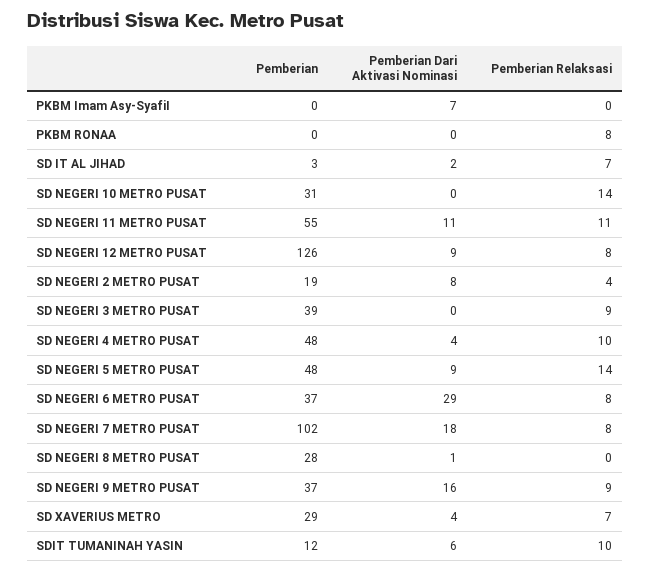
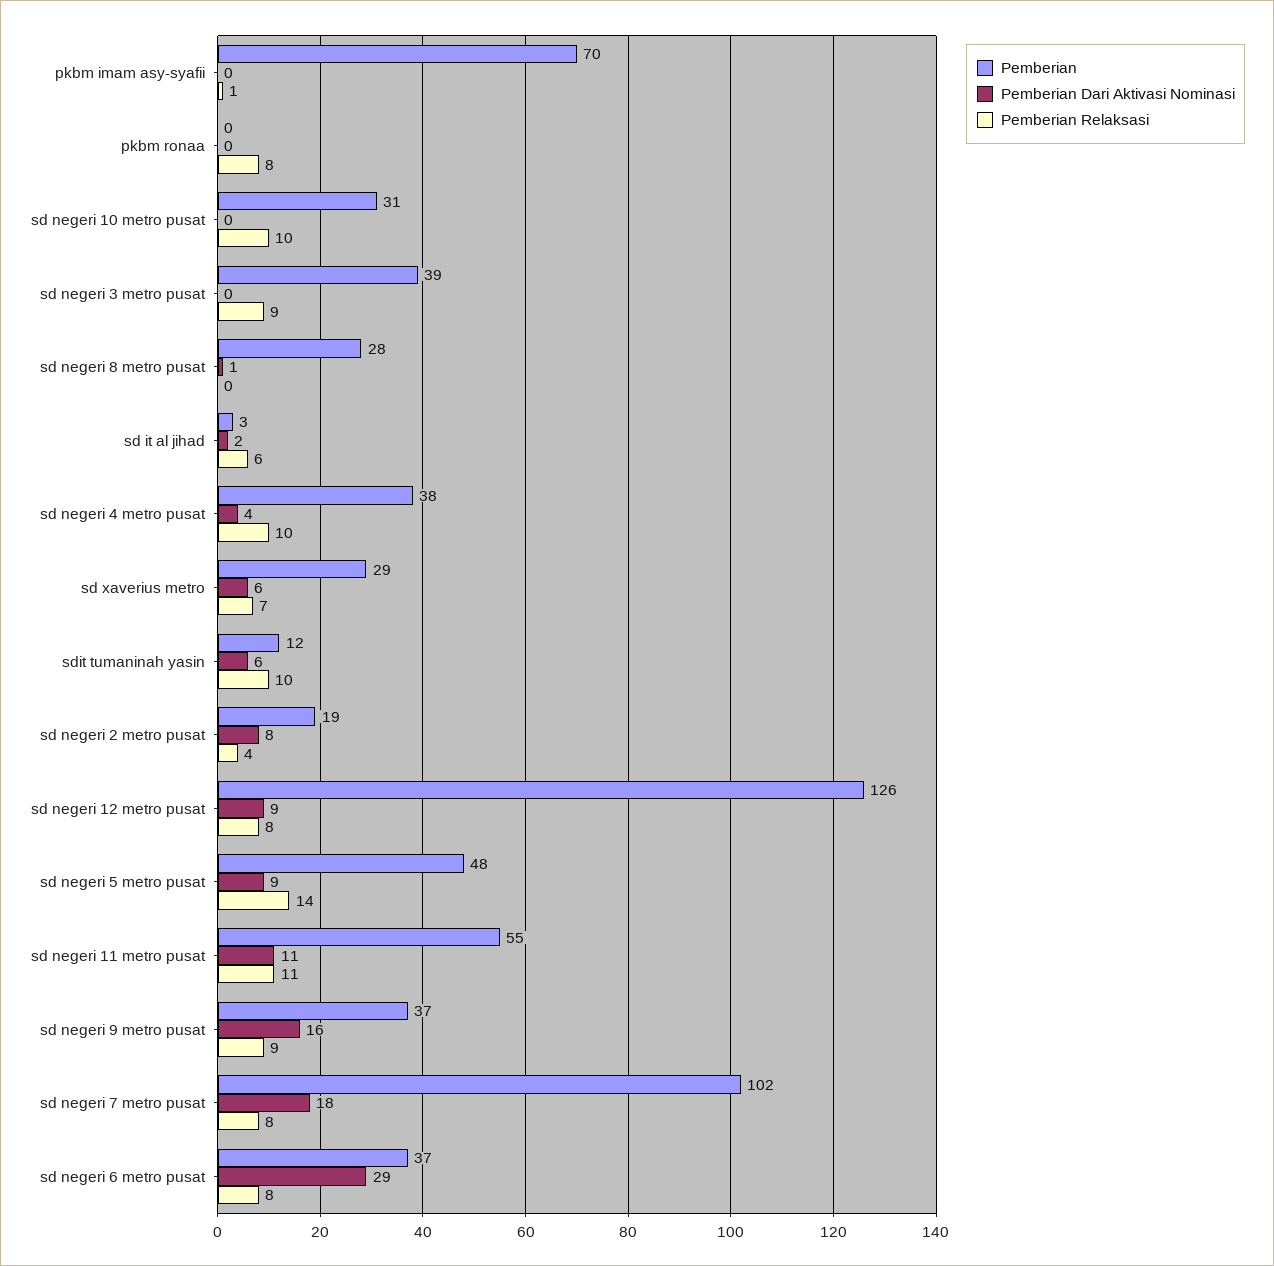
Pemberian, PKBM Imam Asy-SyafiI: 0 -> 70
Pemberian Dari Aktivasi Nominasi, PKBM Imam Asy-SyafiI: 7 -> 0
Pemberian Relaksasi, PKBM Imam Asy-SyafiI: 0 -> 1
Pemberian Relaksasi, SD IT AL JIHAD: 7 -> 6
Pemberian Relaksasi, SD NEGERI 10 METRO PUSAT: 14 -> 10
Pemberian, SD NEGERI 4 METRO PUSAT: 48 -> 38
Pemberian Dari Aktivasi Nominasi, SD XAVERIUS METRO: 4 -> 6

